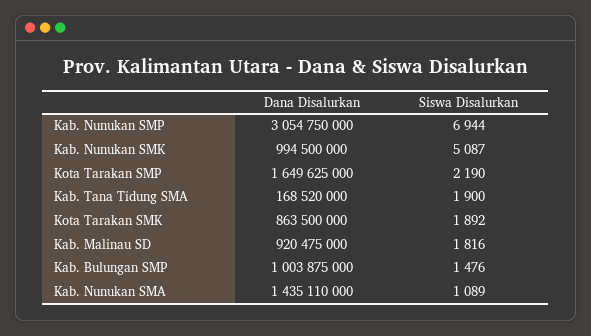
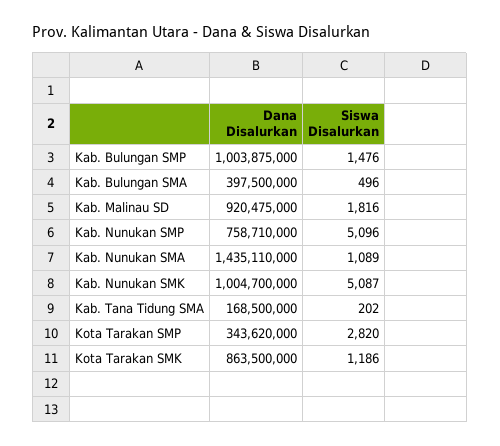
Dana Disalurkan, Kab. Nunukan SMP: 3054750000 -> 758710000
Siswa Disalurkan, Kab. Nunukan SMP: 6944 -> 5096
Dana Disalurkan, Kab. Nunukan SMK: 994500000 -> 1004700000
Dana Disalurkan, Kota Tarakan SMP: 1649625000 -> 343620000
Siswa Disalurkan, Kota Tarakan SMP: 2190 -> 2820
Dana Disalurkan, Kab. Tana Tidung SMA: 168520000 -> 168500000
Siswa Disalurkan, Kab. Tana Tidung SMA: 1900 -> 202
Siswa Disalurkan, Kota Tarakan SMK: 1892 -> 1186
Dana Disalurkan, Kab. Bulungan SMA: none -> 397500000
Siswa Disalurkan, Kab. Bulungan SMA: none -> 496

